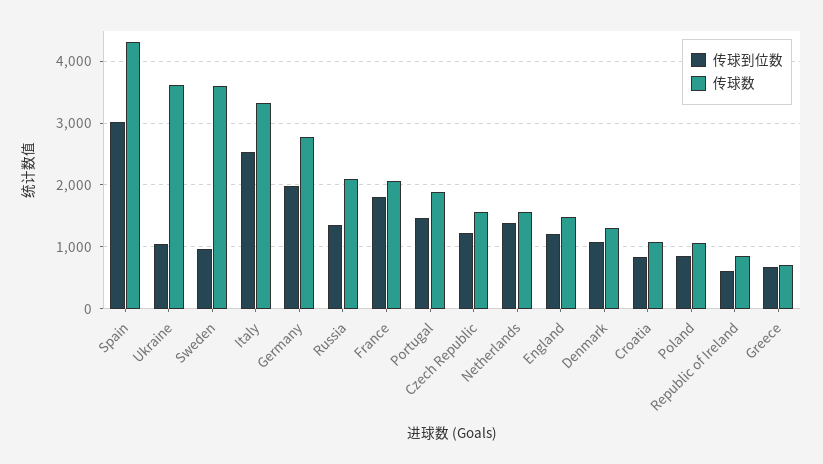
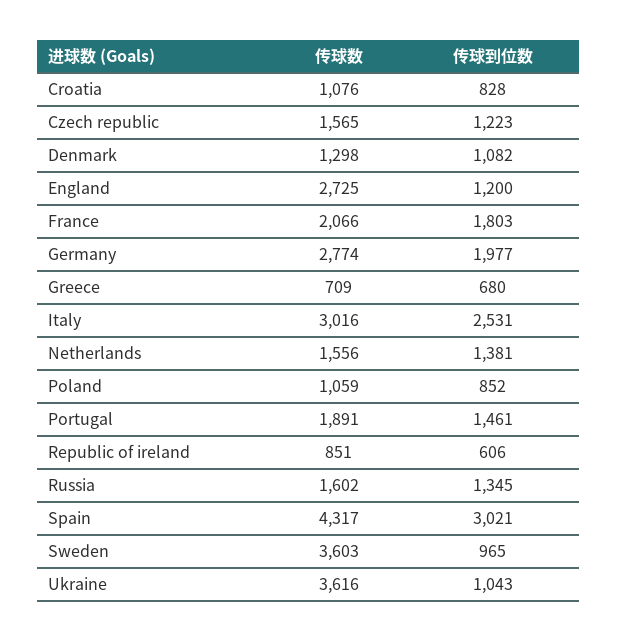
传球数, Italy: 3300 -> 3016
传球数, Russia: 2100 -> 1602
传球数, England: 1500 -> 2725

